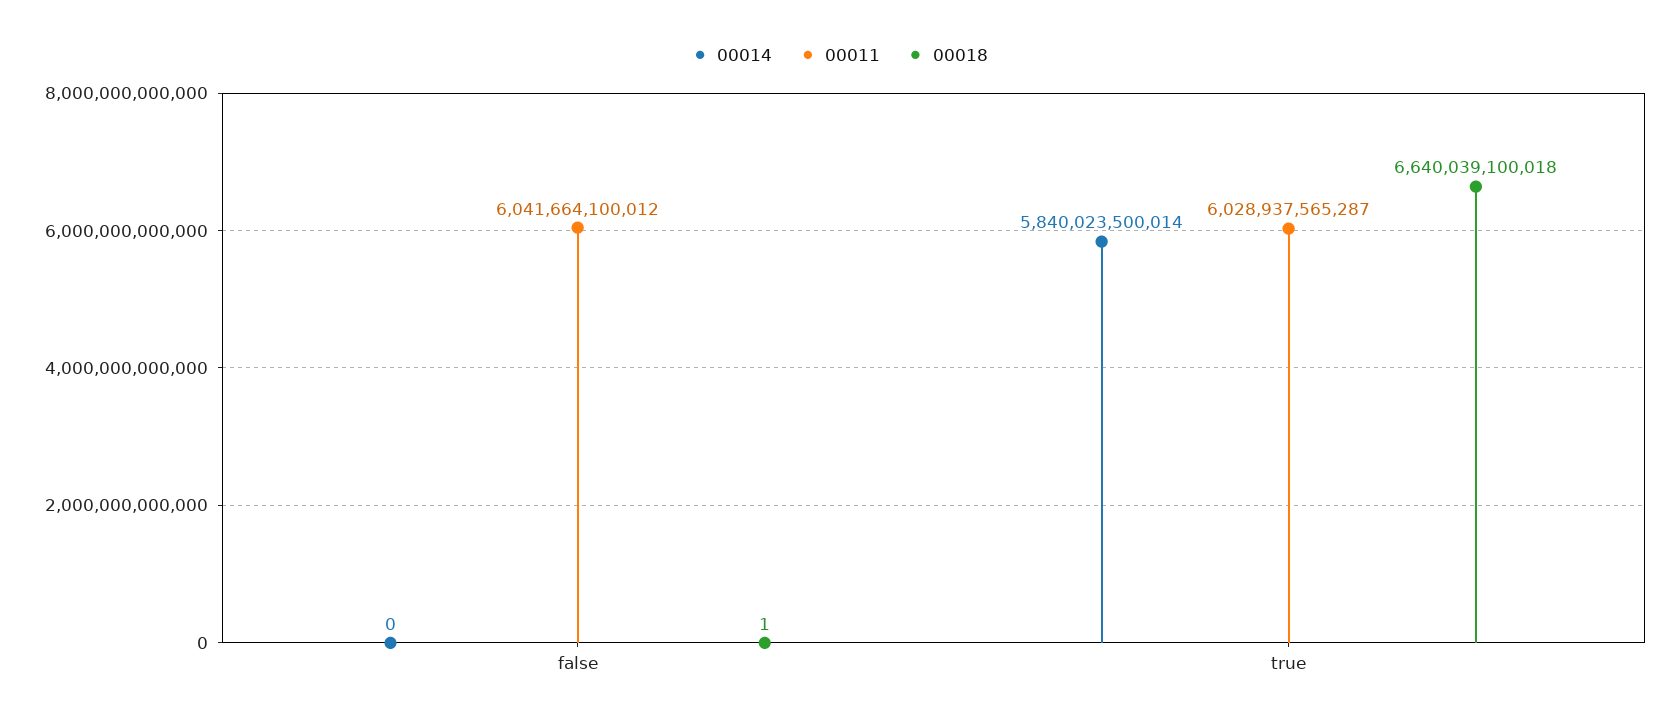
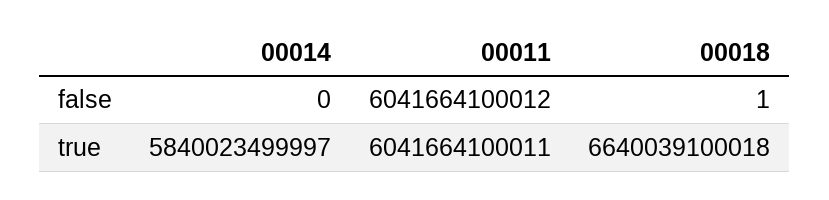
00014, true: 5840023500014 -> 5840023499997
00011, true: 6028937565287 -> 6041664100011

